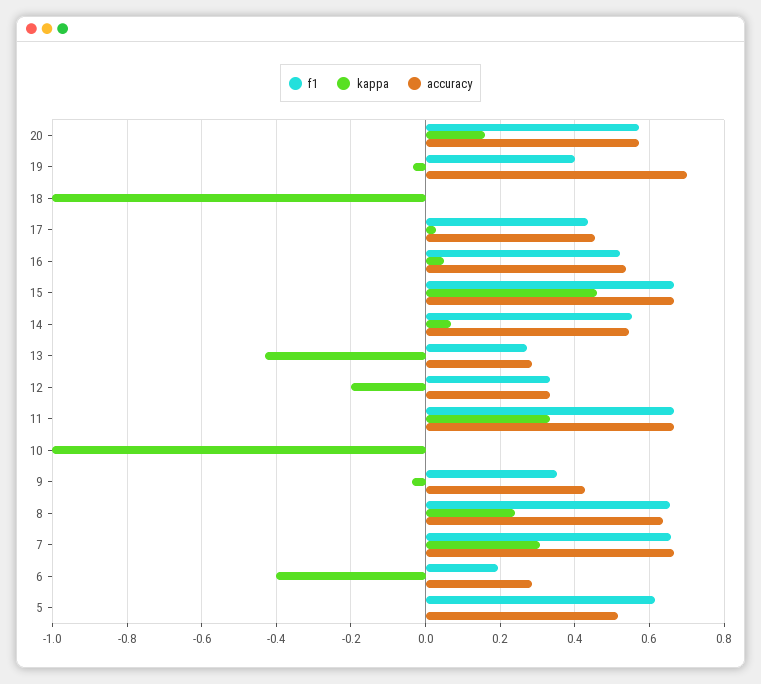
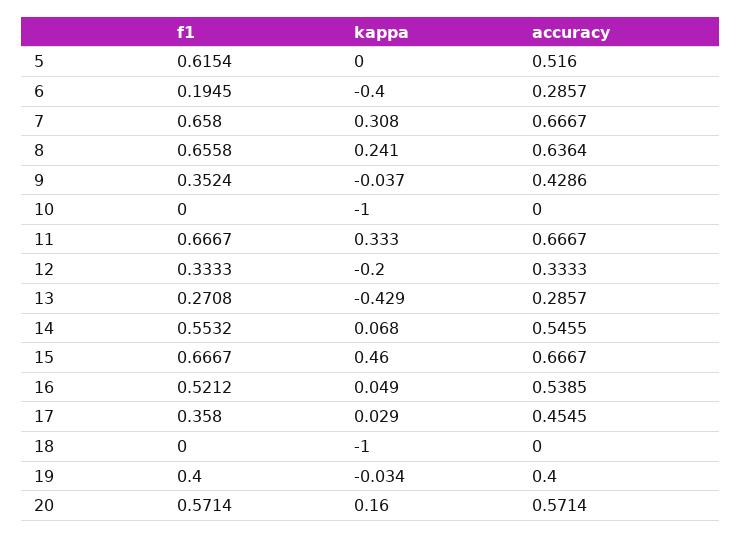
accuracy, 19: 0.7 -> 0.4
f1, 17: 0.44 -> 0.358

